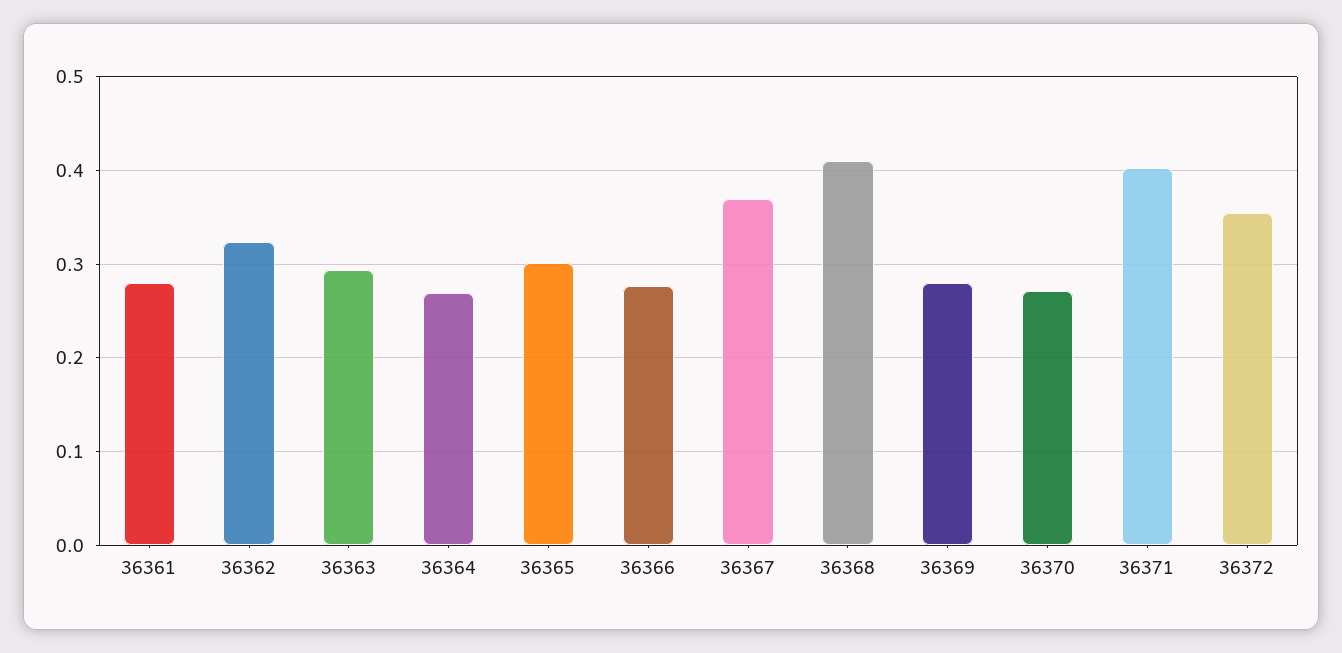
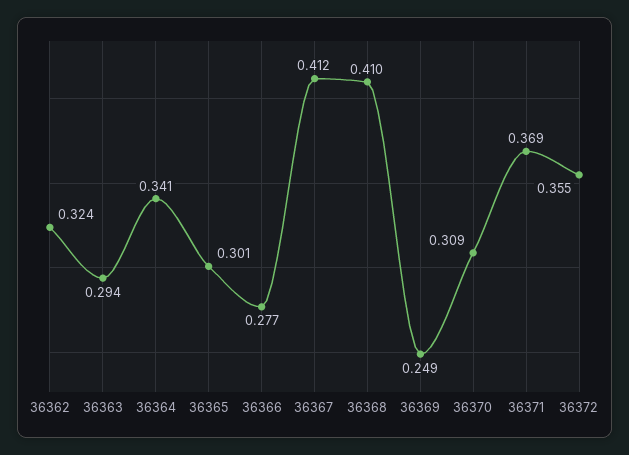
36361: 0.28 -> none
36364: 0.27 -> 0.341
36367: 0.37 -> 0.412
36369: 0.28 -> 0.249
36370: 0.27 -> 0.309
36371: 0.4 -> 0.369

